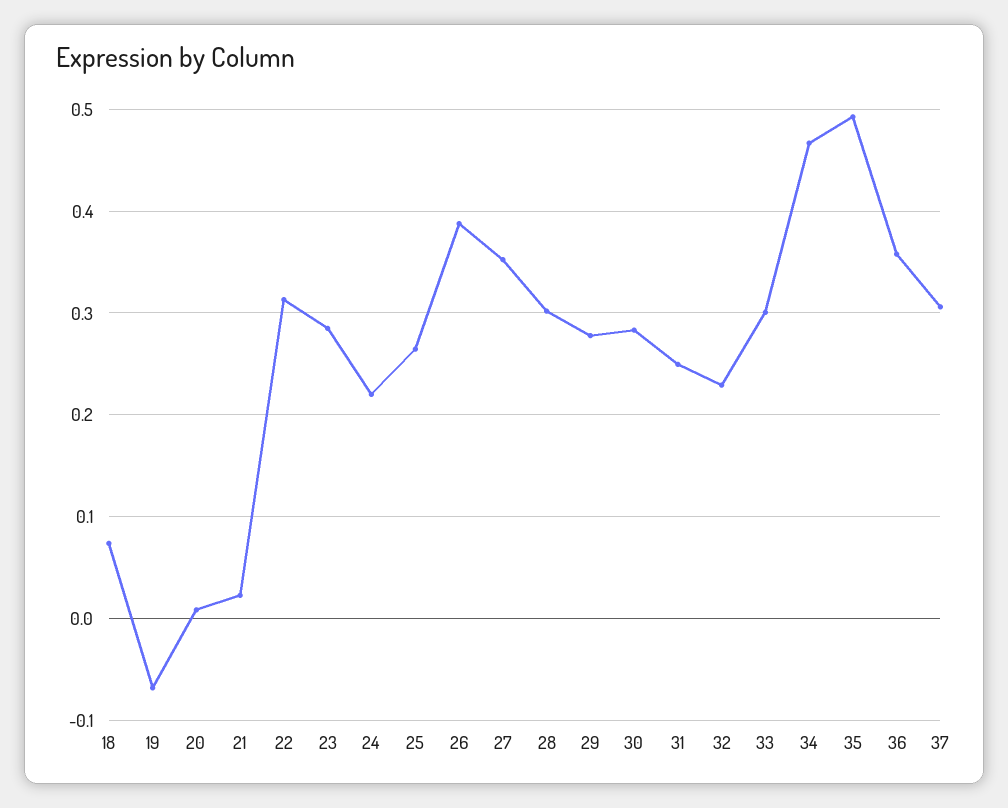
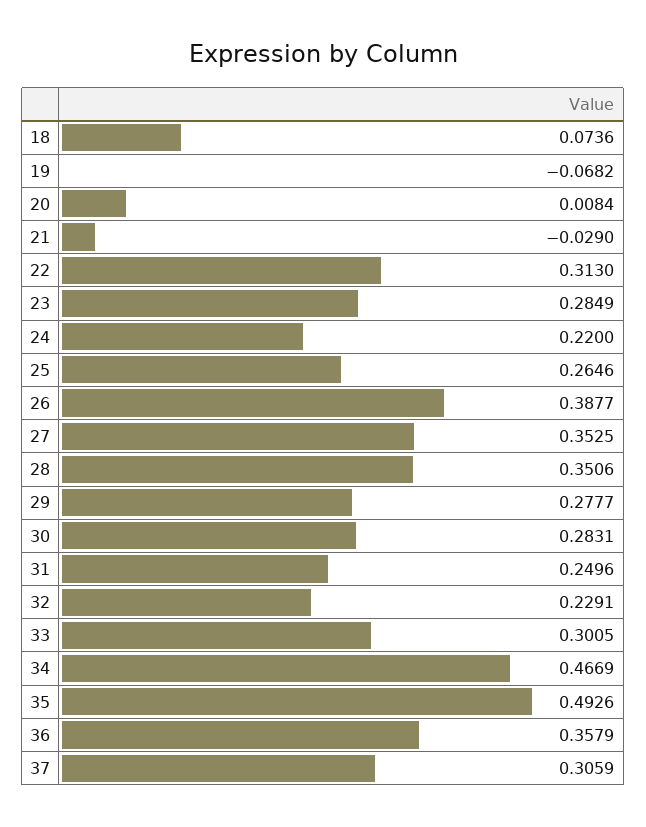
21: 0.02 -> -0.029
28: 0.3 -> 0.3506

